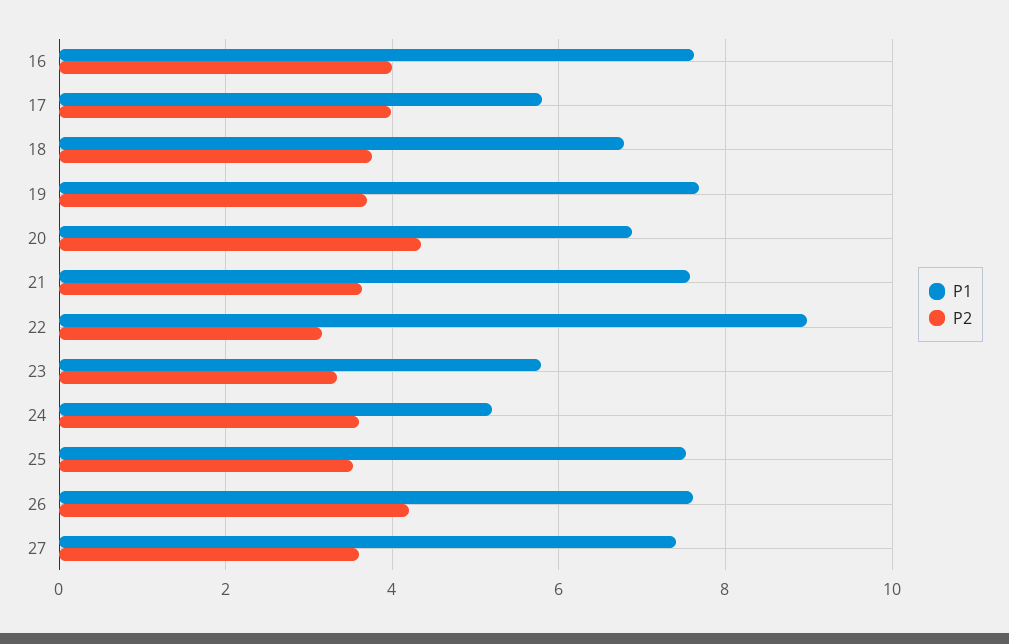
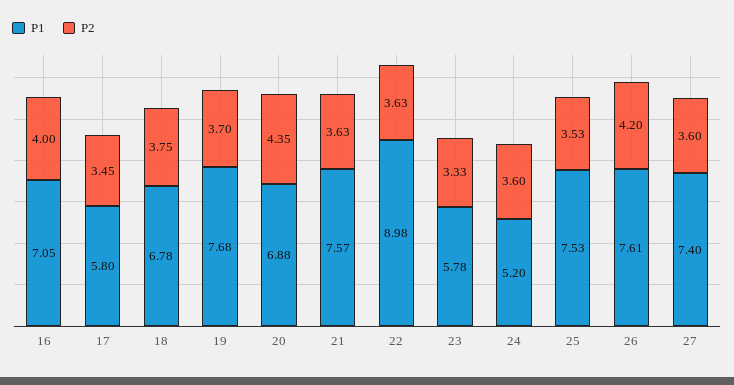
P1, 16: 7.6 -> 7.05
P2, 17: 4 -> 3.45
P2, 22: 3.2 -> 3.63

